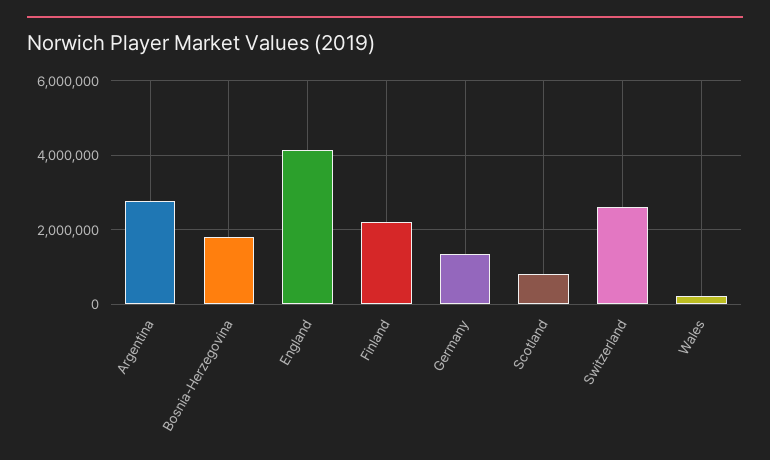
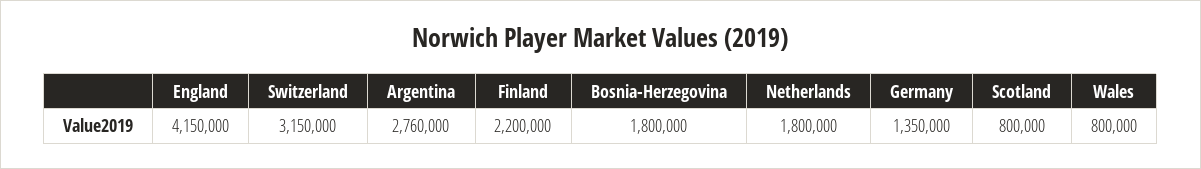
Switzerland: 2600000 -> 3150000
Wales: 200000 -> 800000
Netherlands: none -> 1800000

